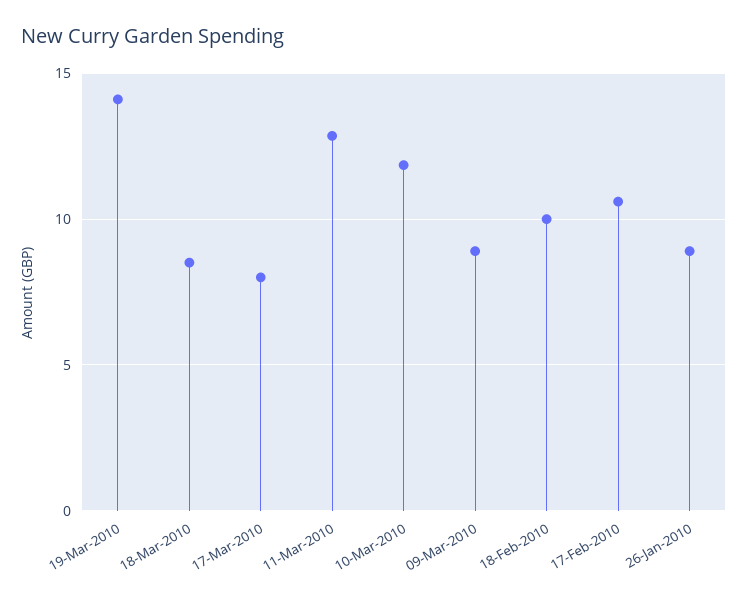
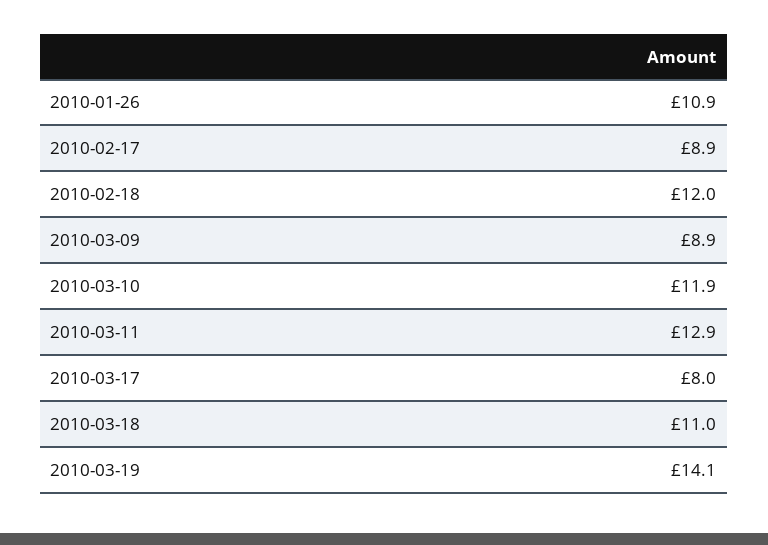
18-Mar-2010: 8.5 -> 11
18-Feb-2010: 10 -> 12
17-Feb-2010: 10.5 -> 8.9
26-Jan-2010: 9 -> 10.9

